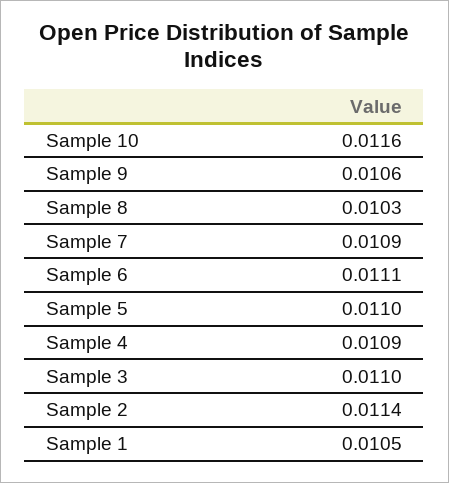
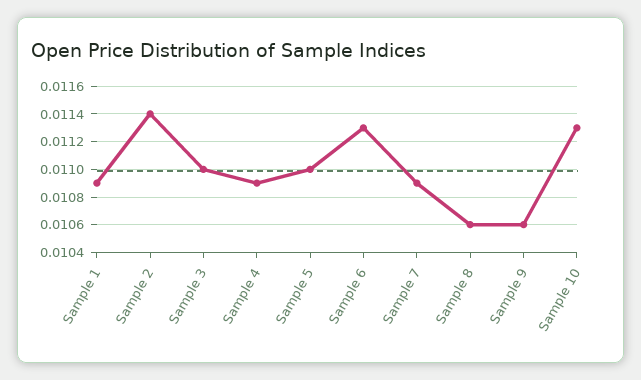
Sample 10: 0.0116 -> 0.0113
Sample 8: 0.0103 -> 0.0106
Sample 6: 0.0111 -> 0.0113
Sample 1: 0.0105 -> 0.0109

